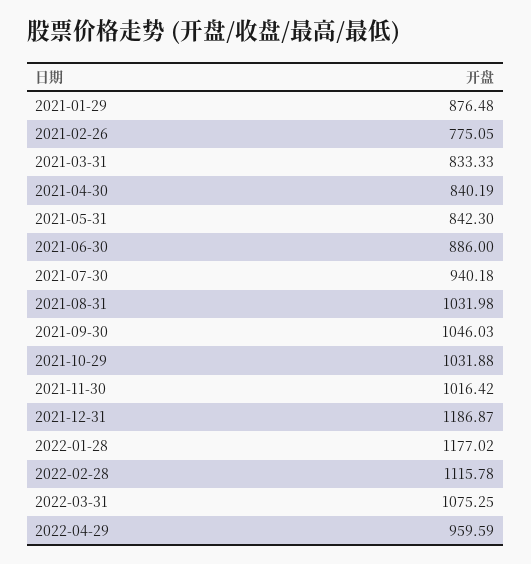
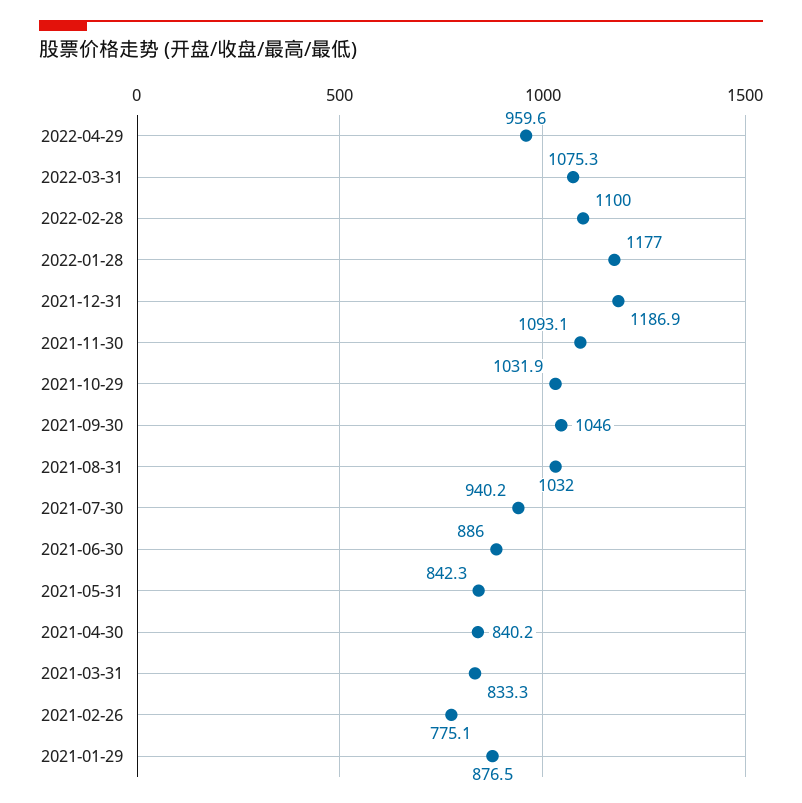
2021-11-30: 1016.42 -> 1093.1
2022-02-28: 1115.78 -> 1100

